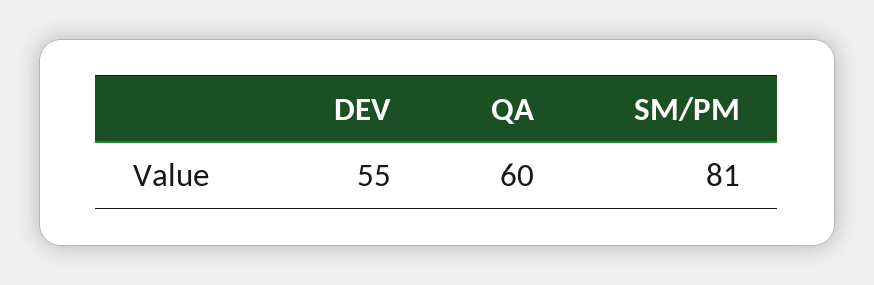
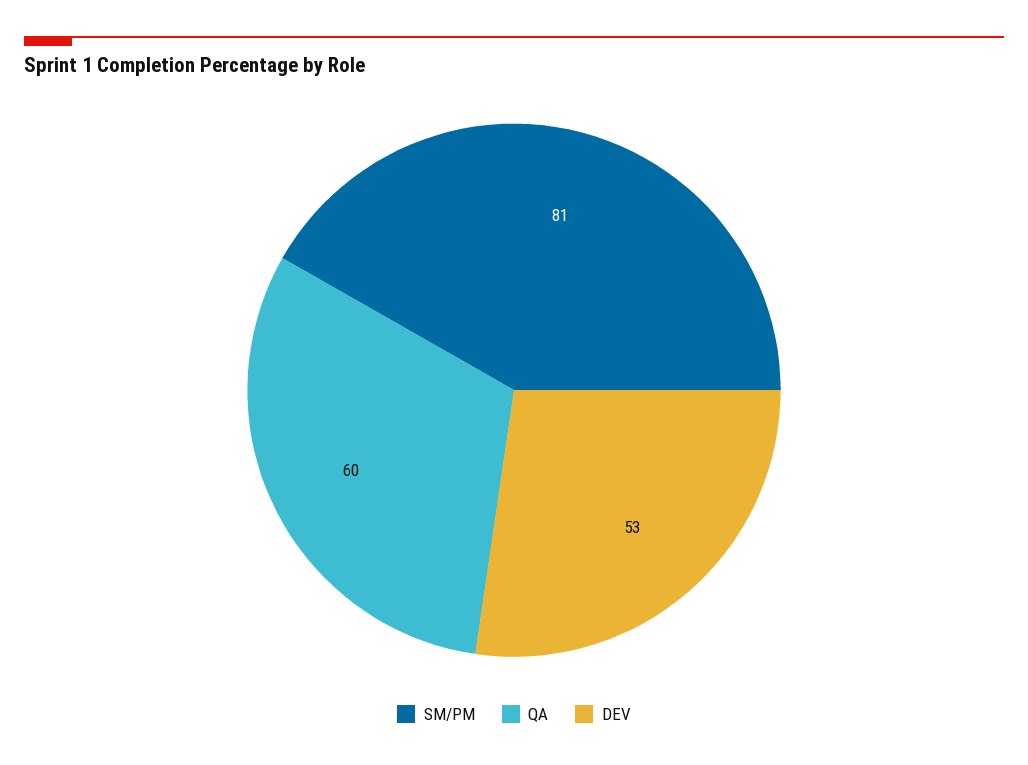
DEV: 55 -> 53

